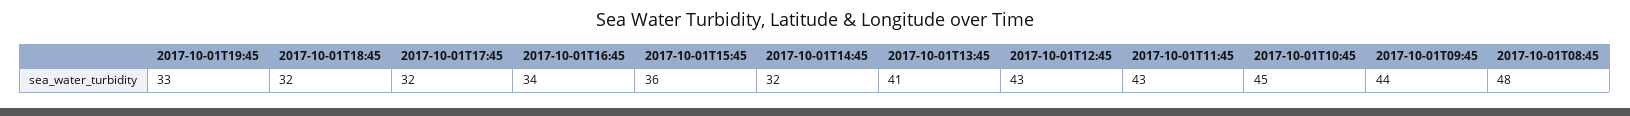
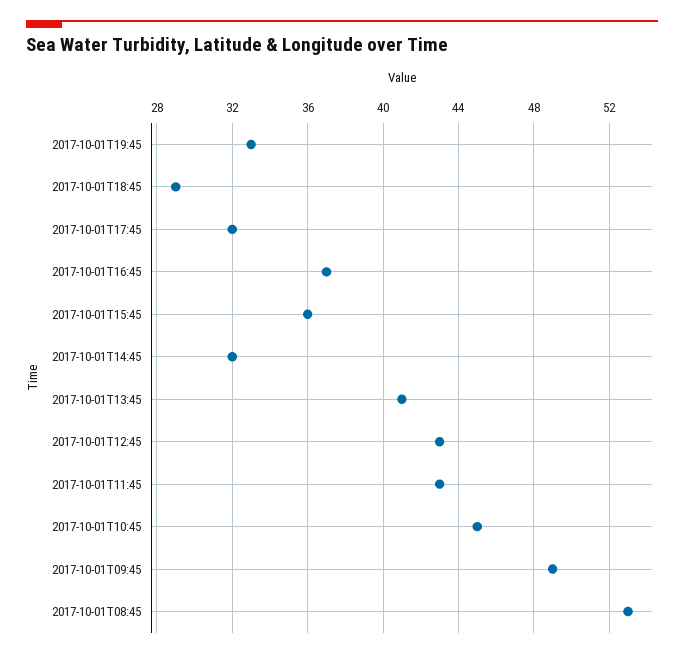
2017-10-01T18:45: 32 -> 29
2017-10-01T16:45: 34 -> 37
2017-10-01T09:45: 44 -> 49
2017-10-01T08:45: 48 -> 53

